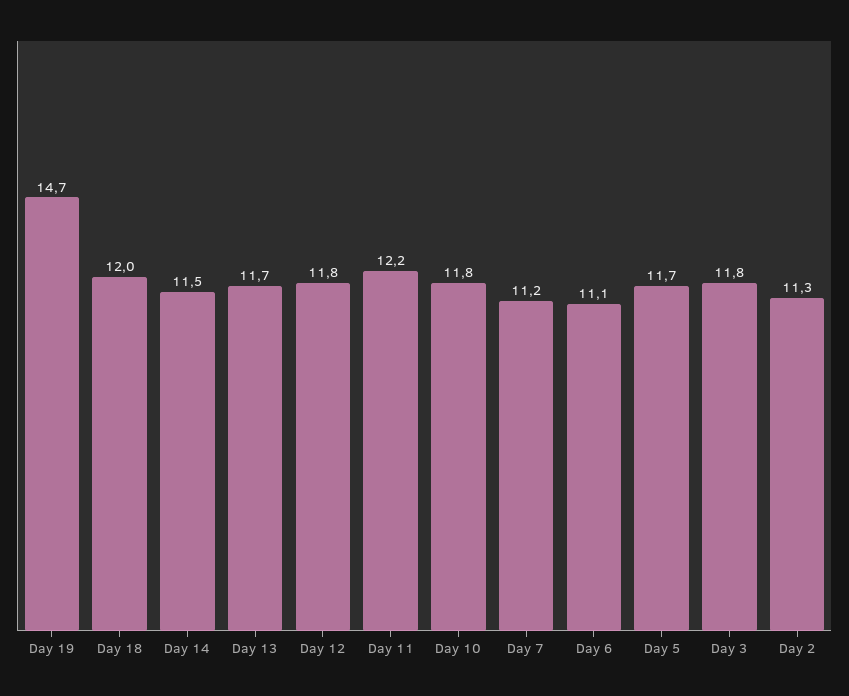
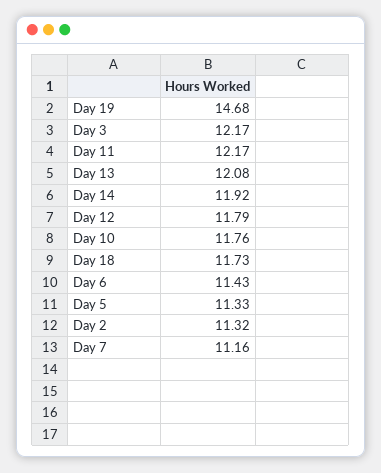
Day 18: 12 -> 11.73
Day 14: 11.5 -> 11.92
Day 13: 11.7 -> 12.08
Day 6: 11.1 -> 11.43
Day 5: 11.7 -> 11.33
Day 3: 11.8 -> 12.17

